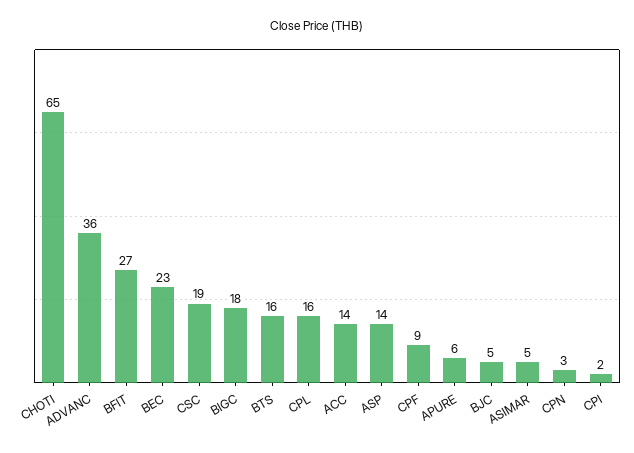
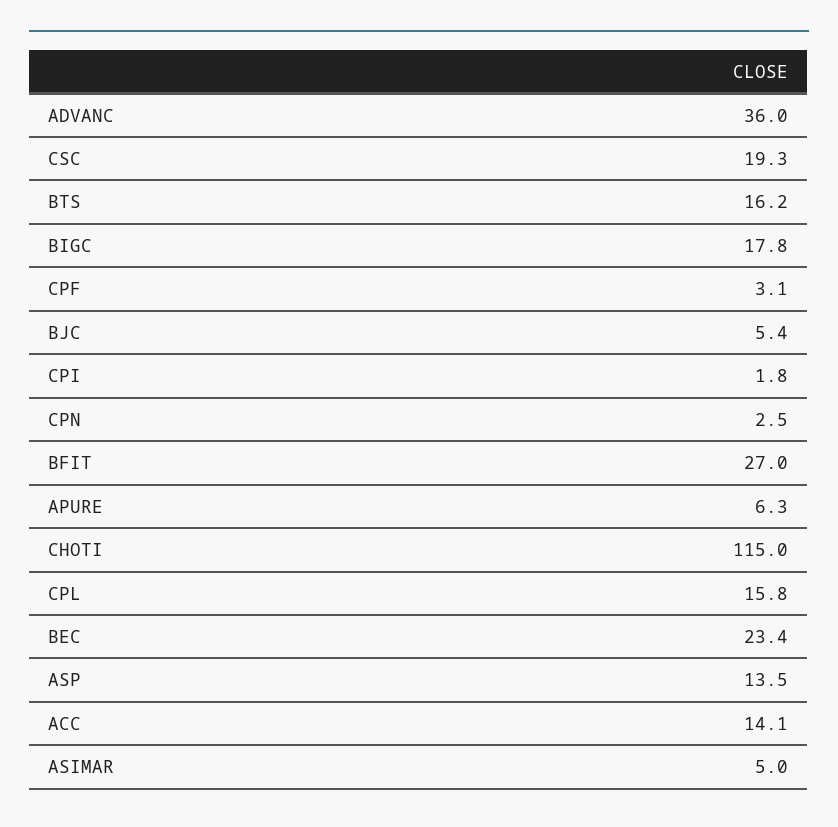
CHOTI: 65 -> 115
CPF: 9 -> 3.1

